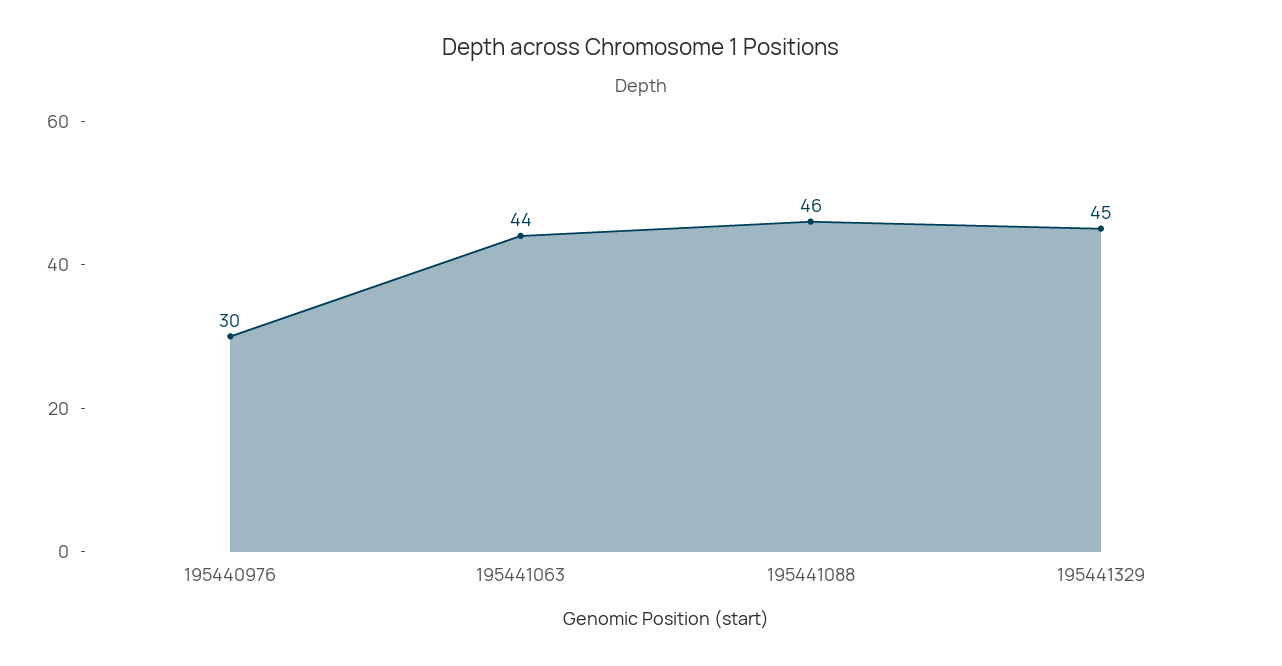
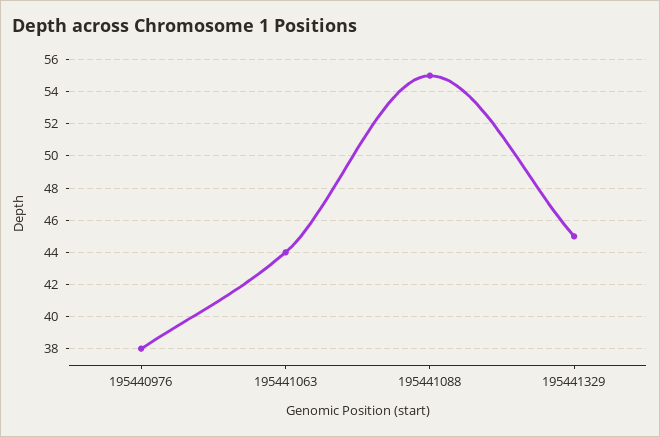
195440976: 30 -> 38
195441088: 46 -> 55

